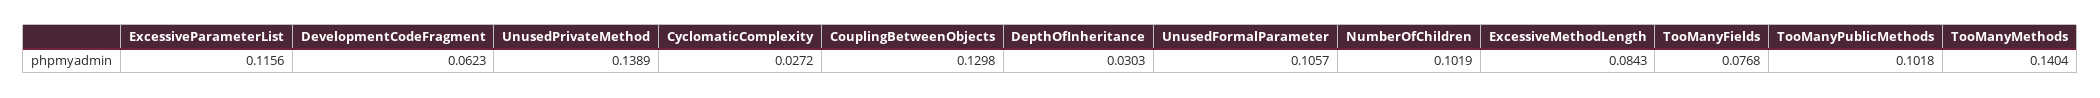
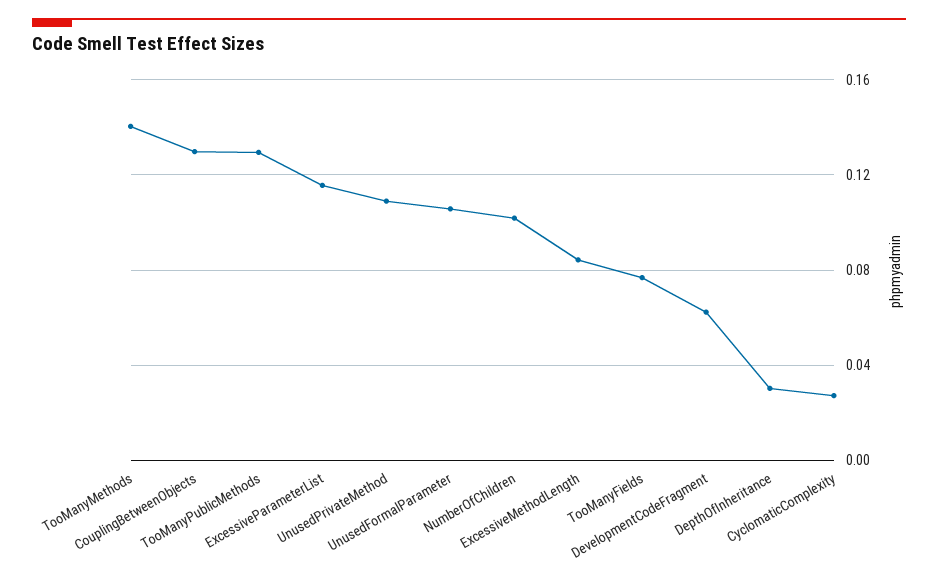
UnusedPrivateMethod: 0.1389 -> 0.11
TooManyPublicMethods: 0.1018 -> 0.13

